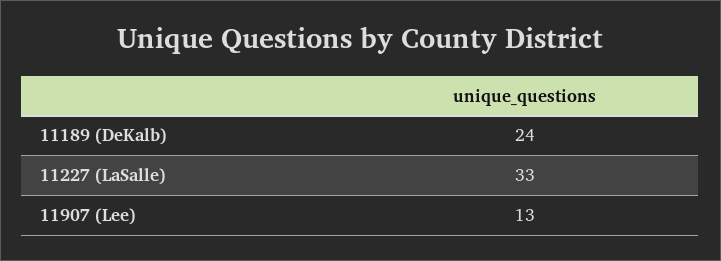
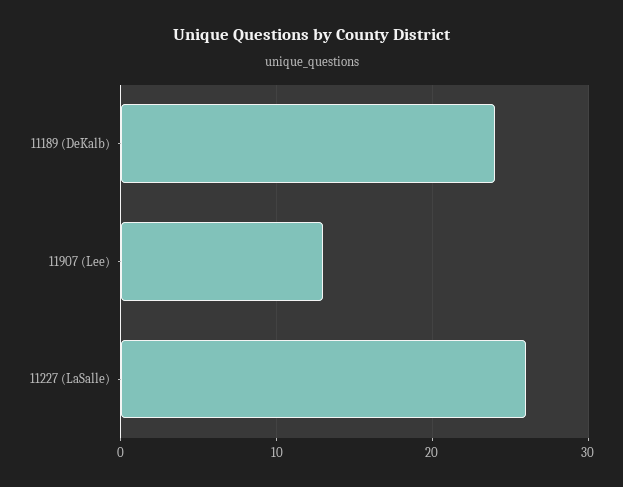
11227 (LaSalle): 33 -> 26

